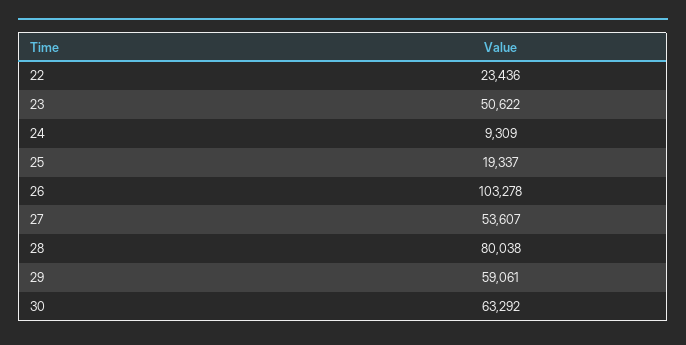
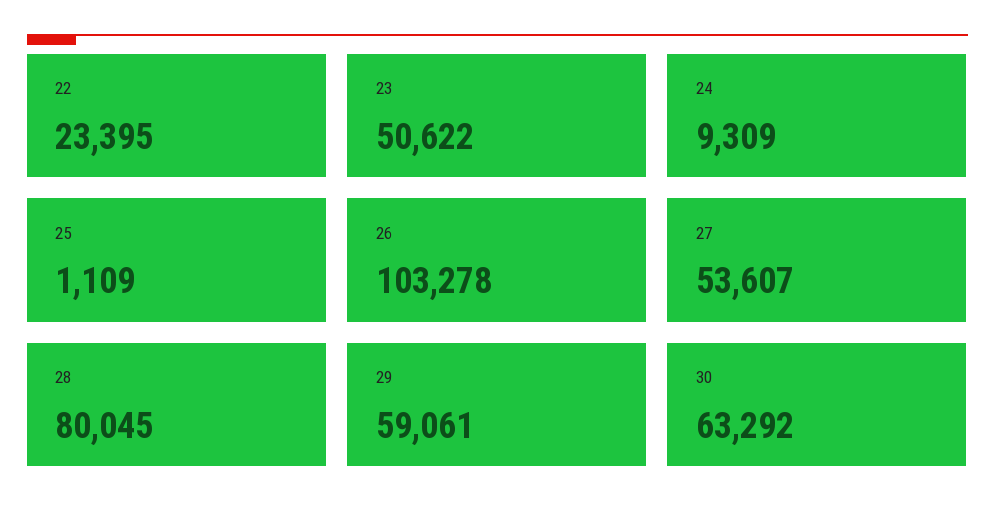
22: 23436 -> 23395
25: 19337 -> 1109
28: 80038 -> 80045

